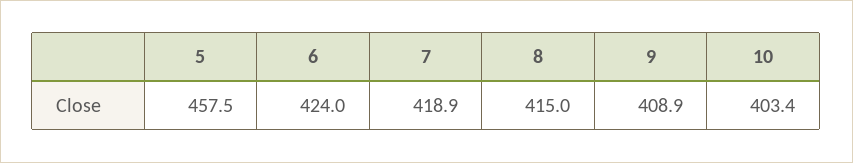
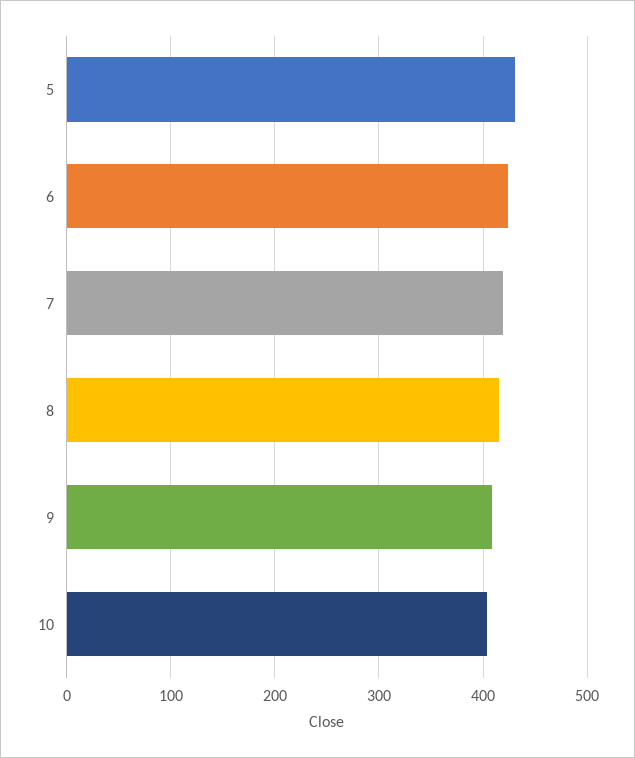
5: 457.5 -> 430

